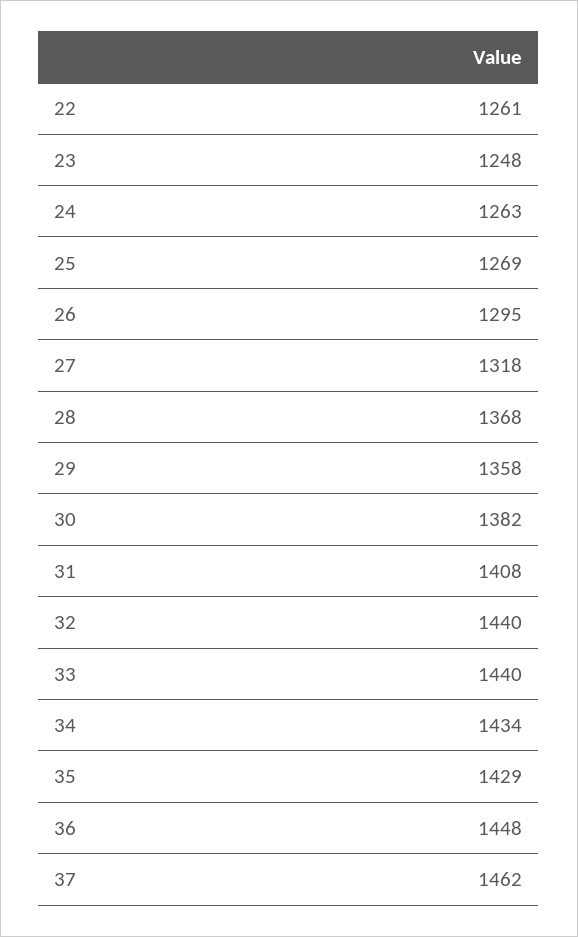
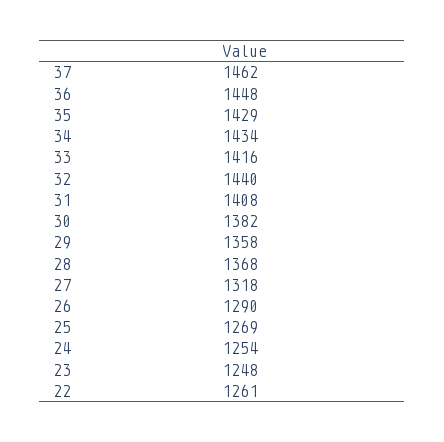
24: 1263 -> 1254
26: 1295 -> 1290
33: 1440 -> 1416

